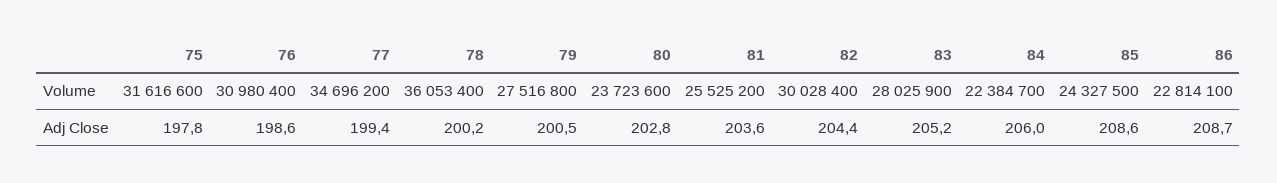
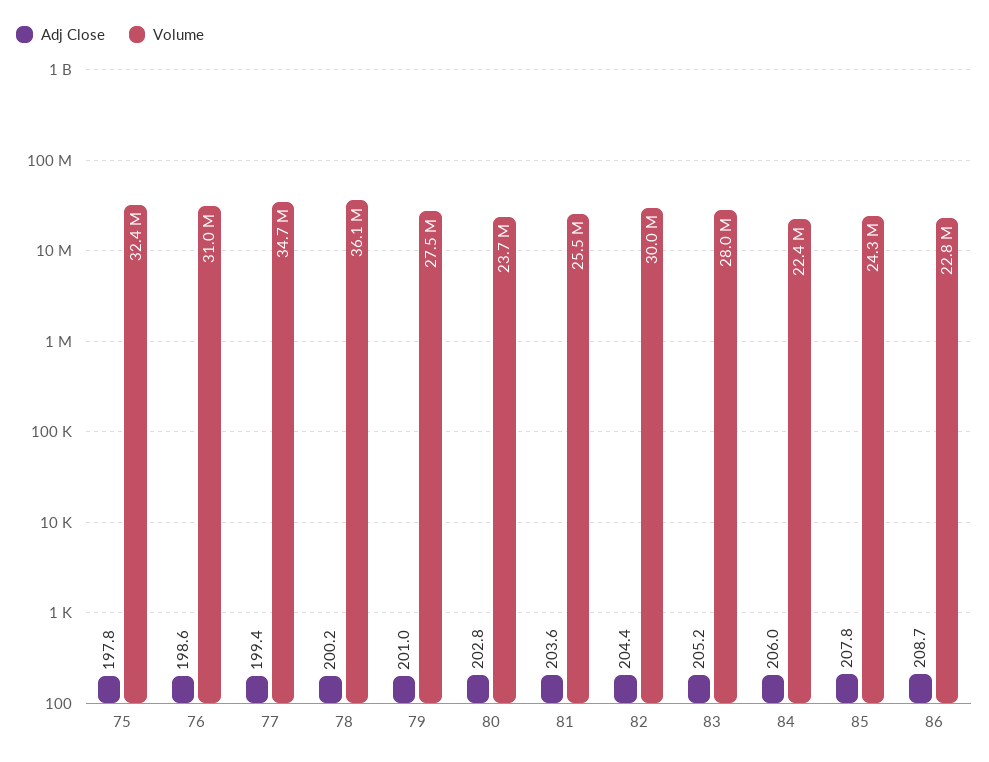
Volume, 75: 31616600 -> 32400000
Adj Close, 79: 200.5 -> 201
Adj Close, 85: 208.6 -> 207.8

